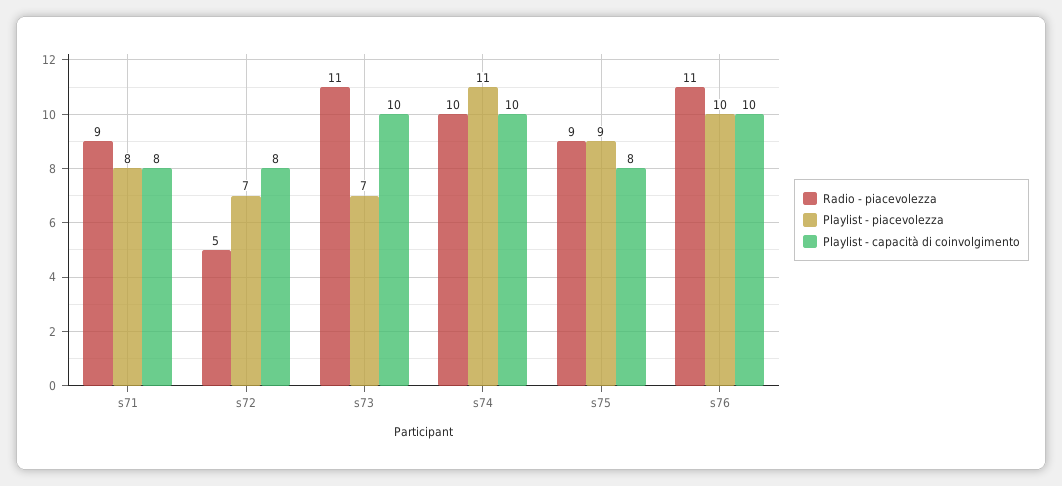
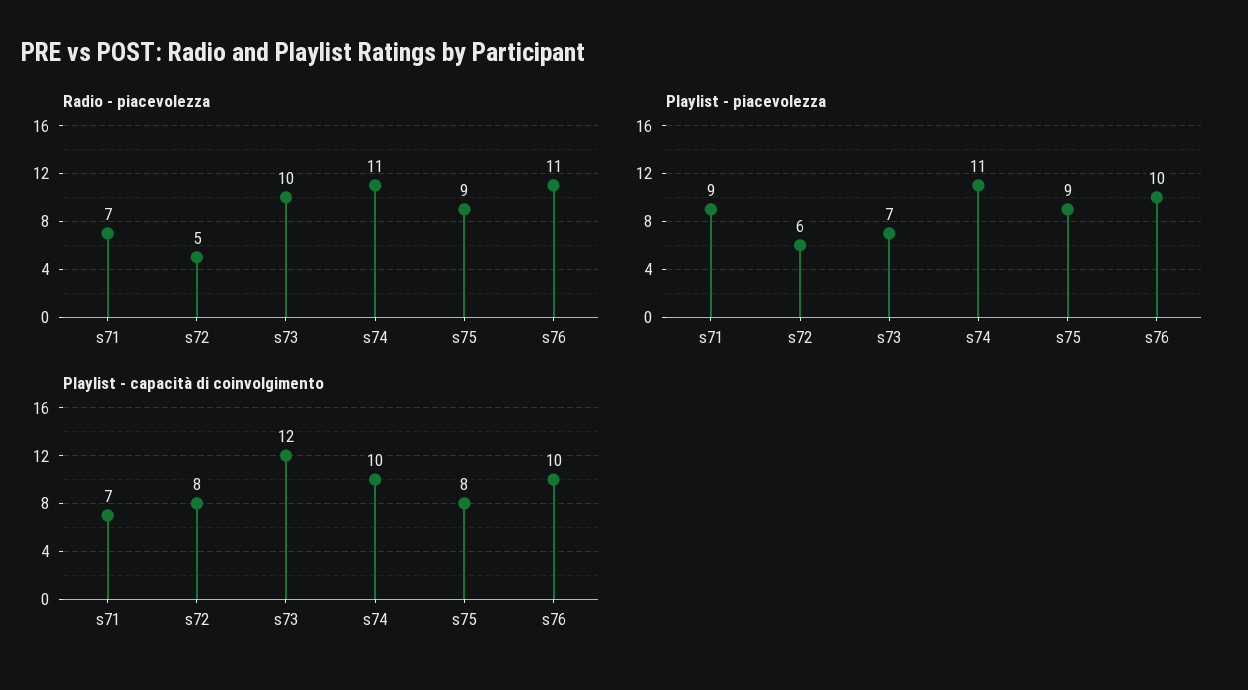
Radio - piacevolezza, s71: 9 -> 7
Playlist - piacevolezza, s71: 8 -> 9
Playlist - capacità di coinvolgimento, s71: 8 -> 7
Playlist - piacevolezza, s72: 7 -> 6
Radio - piacevolezza, s73: 11 -> 10
Playlist - capacità di coinvolgimento, s73: 10 -> 12
Radio - piacevolezza, s74: 10 -> 11

